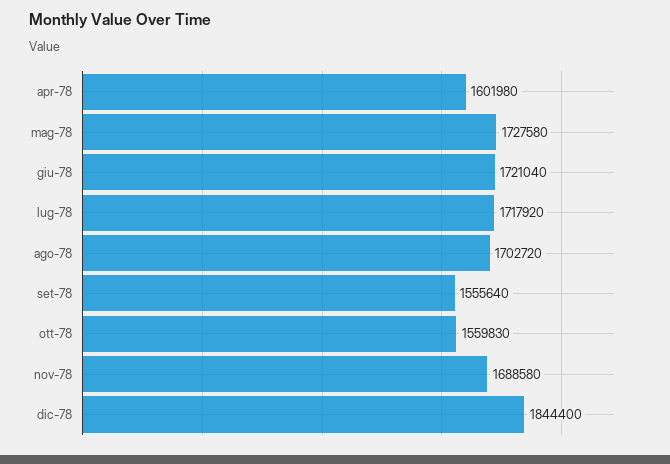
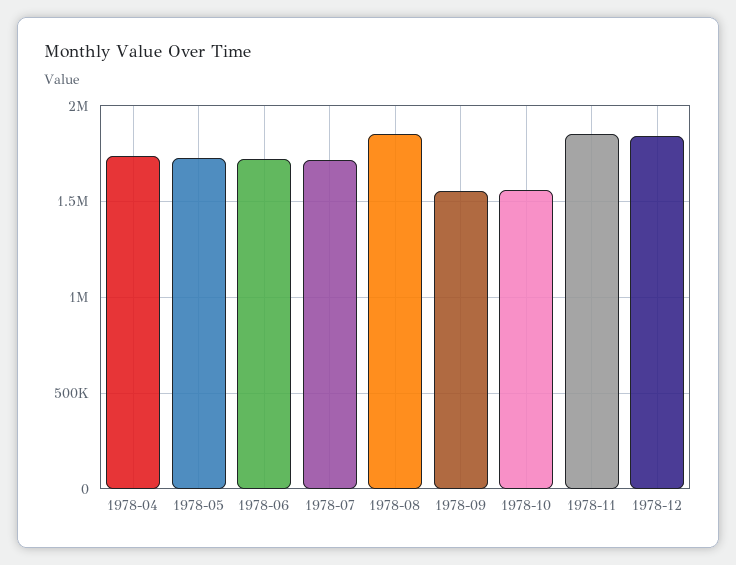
apr-78: 1601980 -> 1750000
ago-78: 1702720 -> 1850000
nov-78: 1688580 -> 1850000

